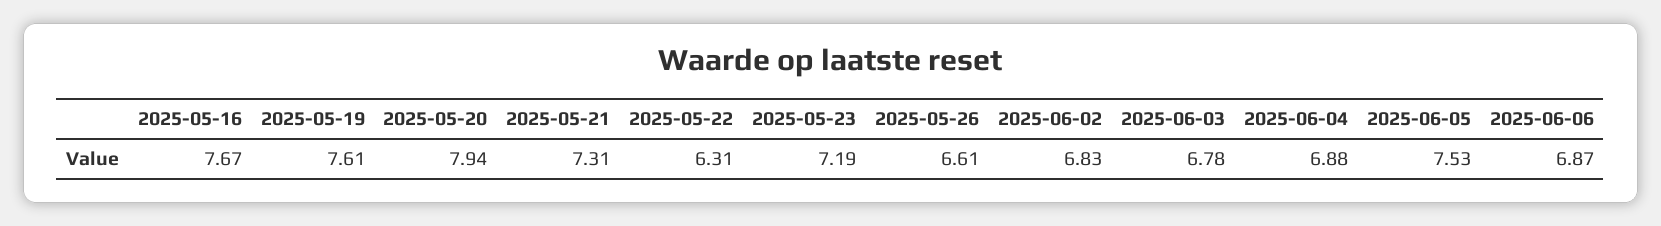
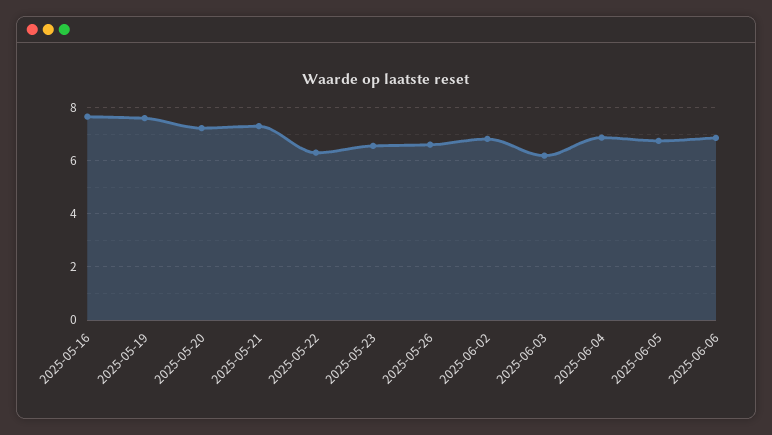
2025-05-20: 7.94 -> 7.25
2025-05-23: 7.19 -> 6.5
2025-06-03: 6.78 -> 6.25
2025-06-05: 7.53 -> 6.75

